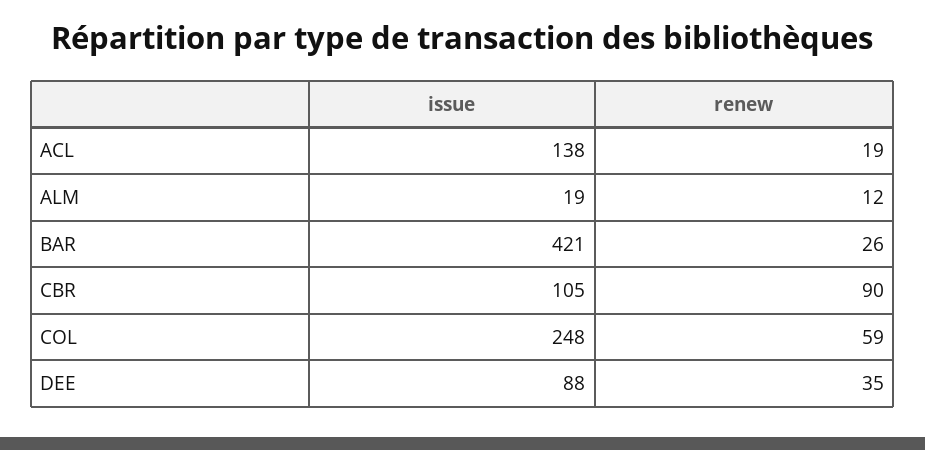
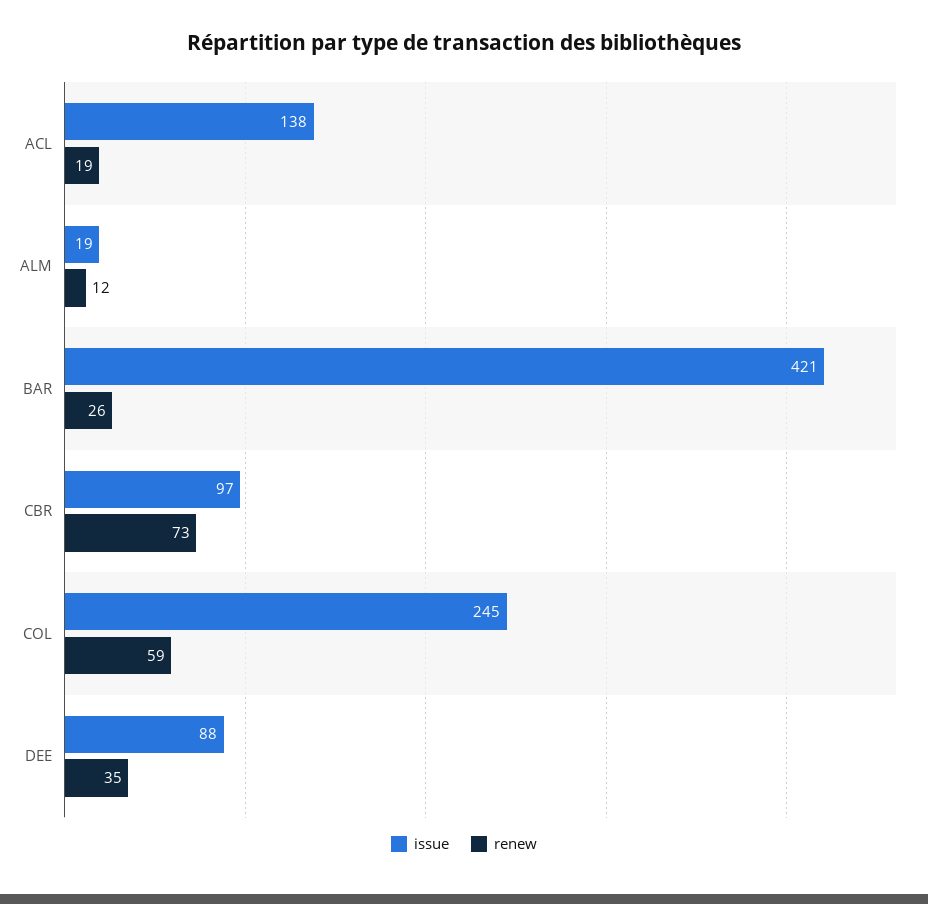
issue, CBR: 105 -> 97
renew, CBR: 90 -> 73
issue, COL: 248 -> 245

